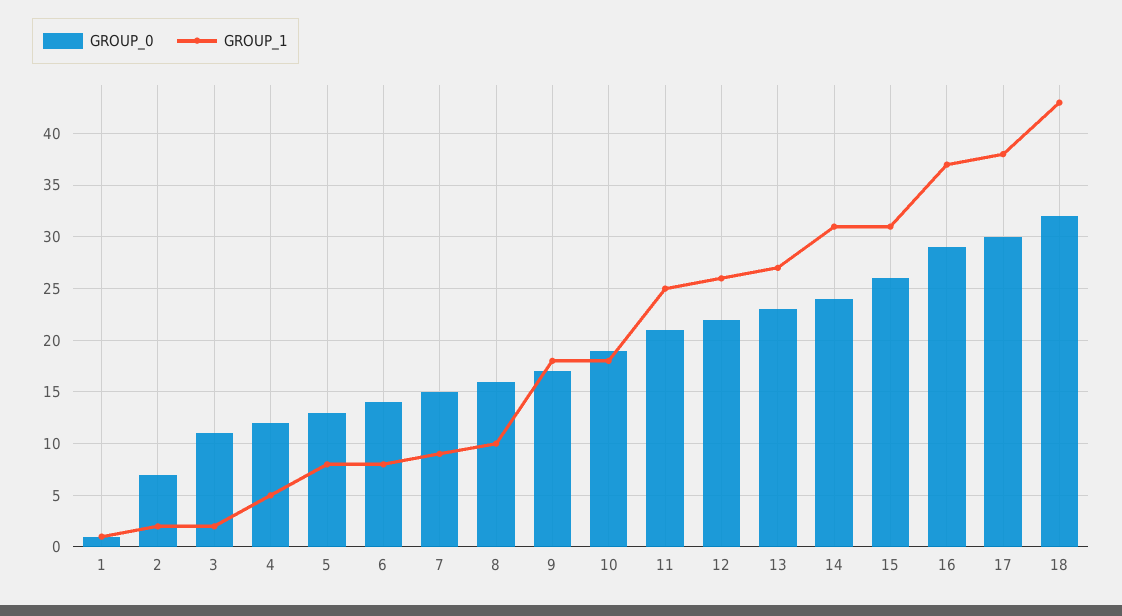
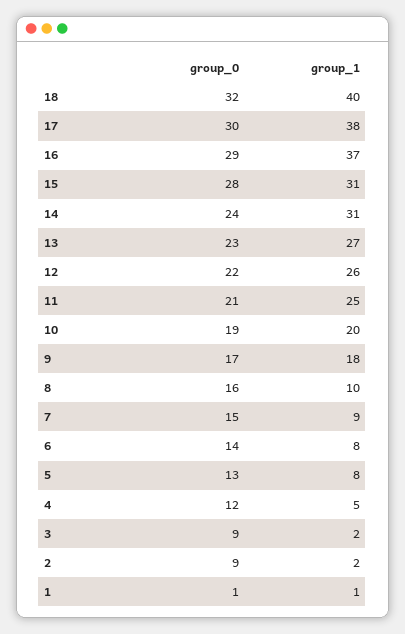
GROUP_0, 2: 7 -> 9
GROUP_0, 3: 11 -> 9
GROUP_1, 10: 18 -> 20
GROUP_0, 15: 26 -> 28
GROUP_1, 18: 43 -> 40

